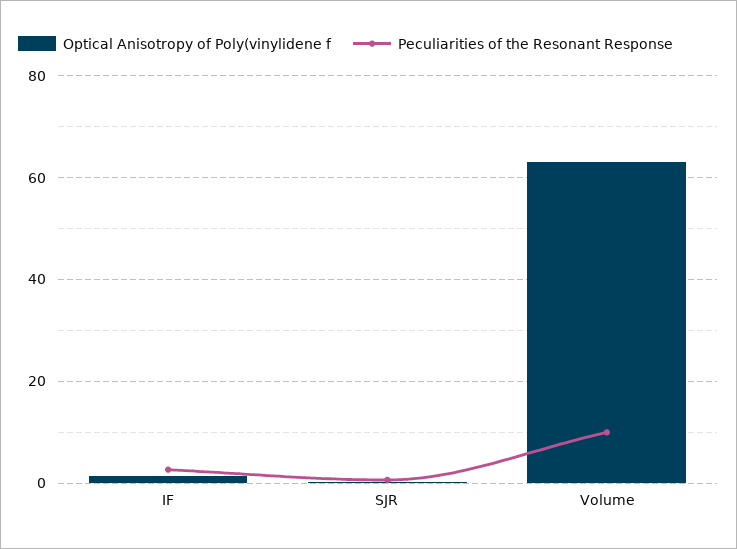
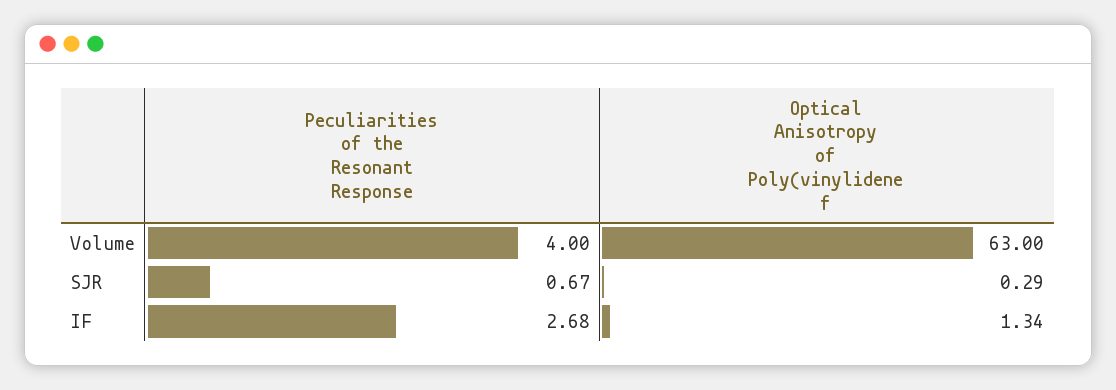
Peculiarities of the Resonant Response, Volume: 10 -> 4

